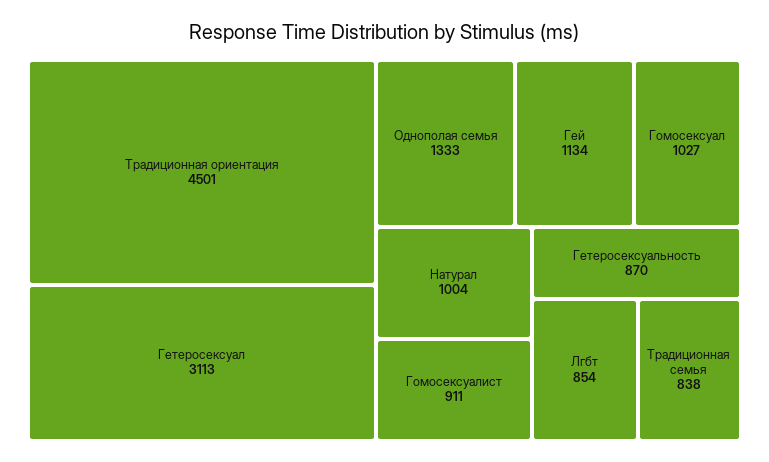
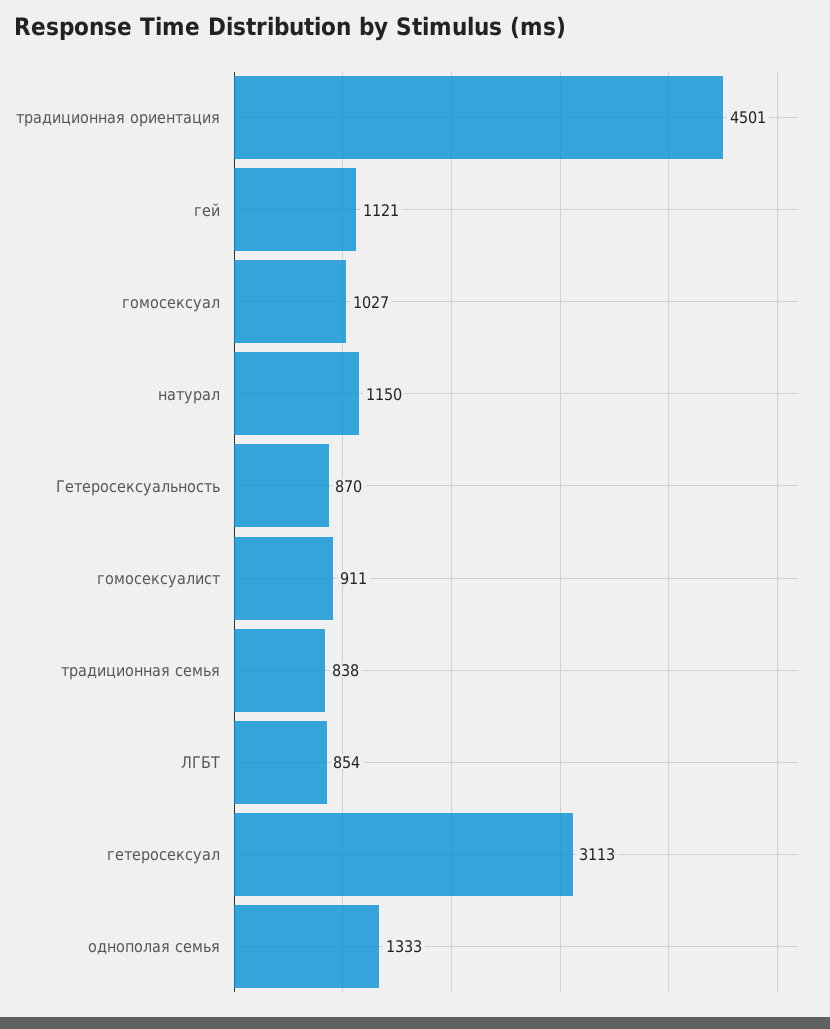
Гей: 1134 -> 1121
Натурал: 1004 -> 1150

